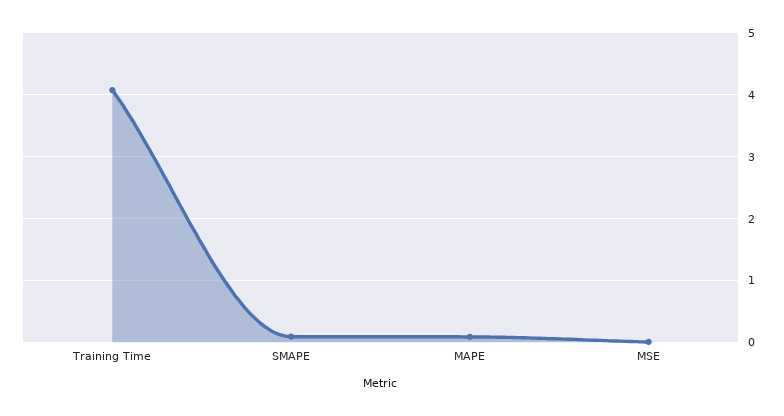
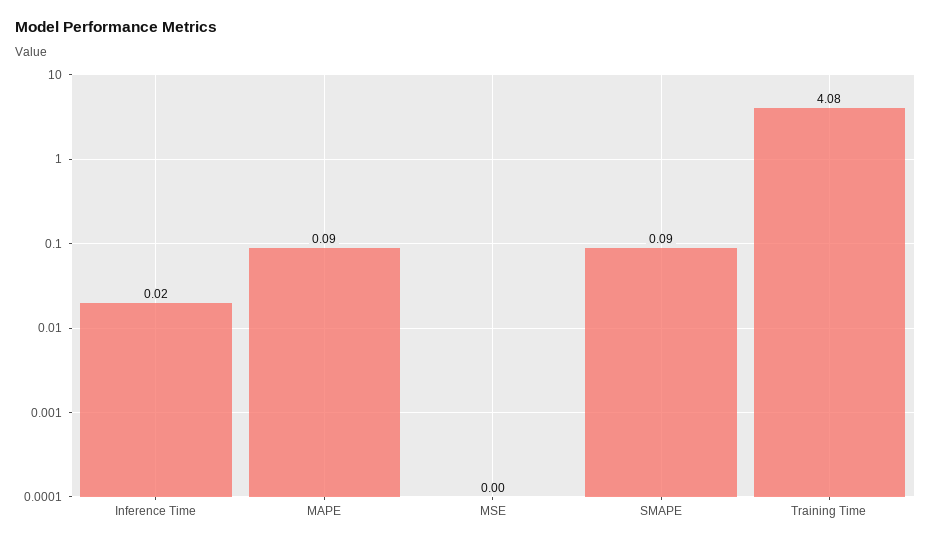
Inference Time: none -> 0.02

